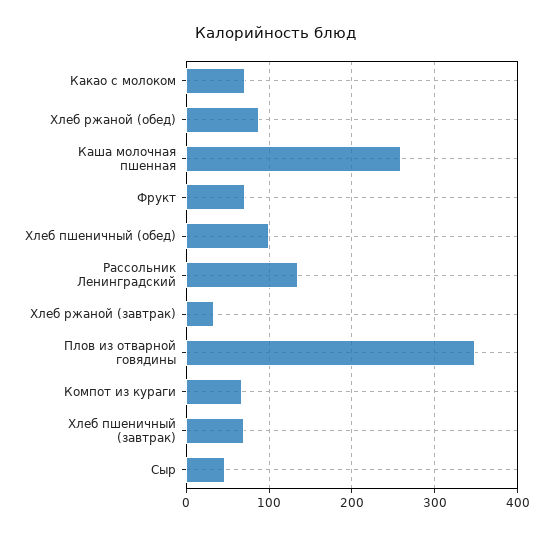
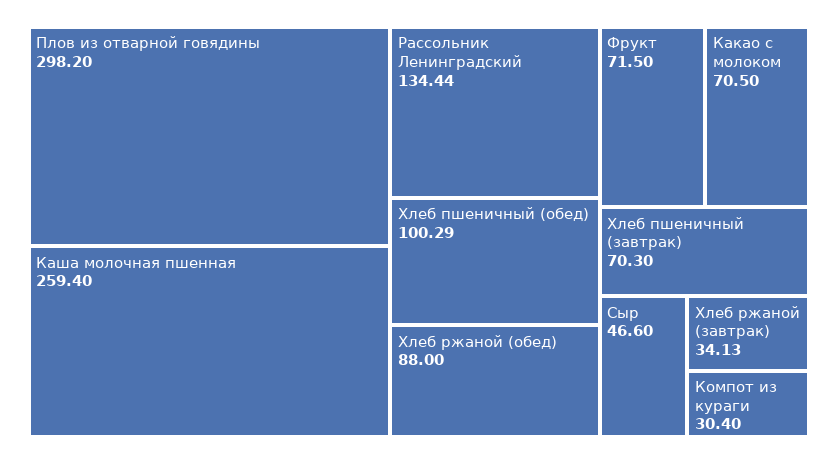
Плов из отварной говядины: 350 -> 298.2
Компот из кураги: 70 -> 30.4

